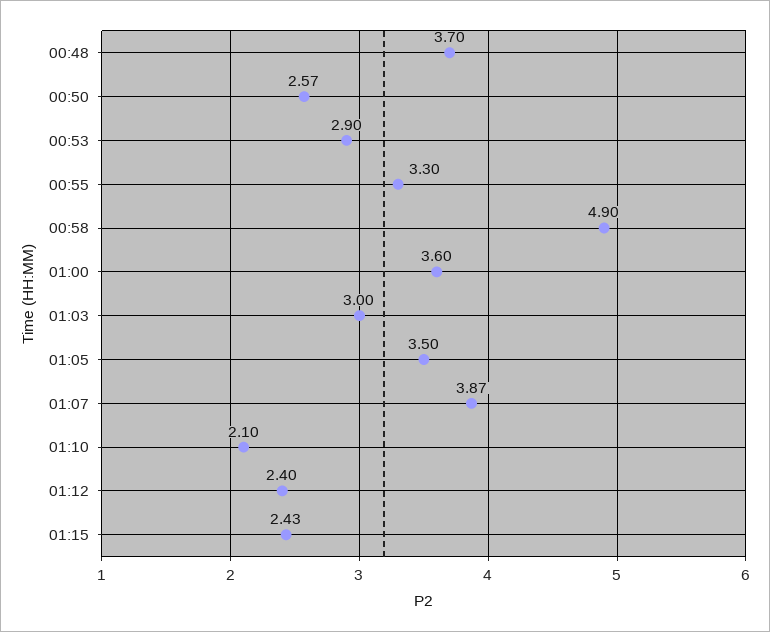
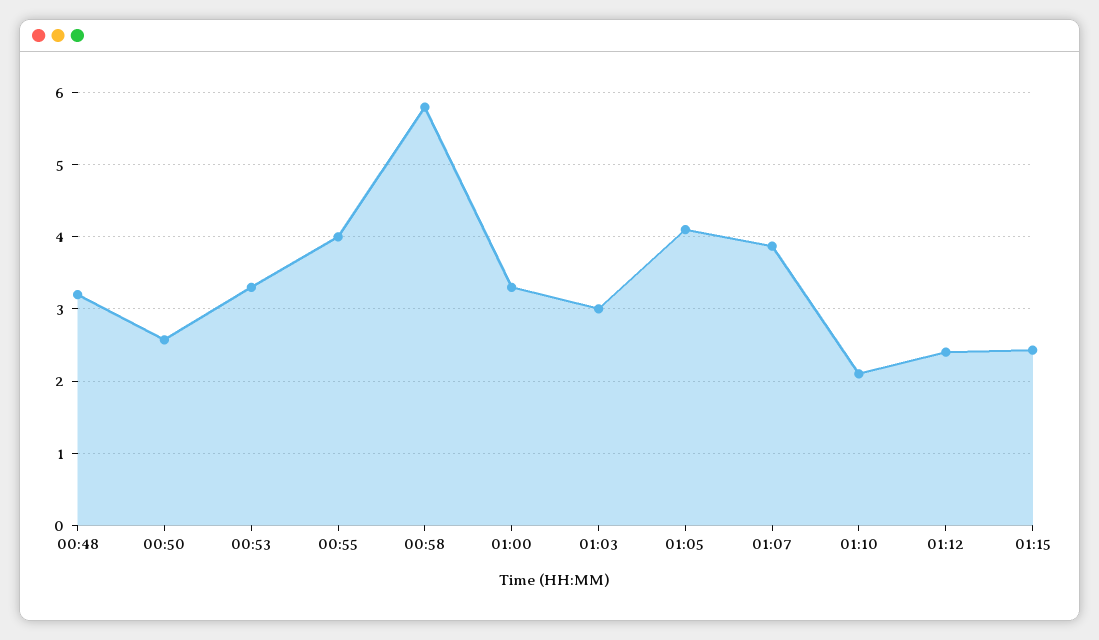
00:48: 3.7 -> 3.2
00:53: 2.9 -> 3.3
00:55: 3.3 -> 4
00:58: 4.9 -> 5.8
01:00: 3.6 -> 3.3
01:05: 3.5 -> 4.1

